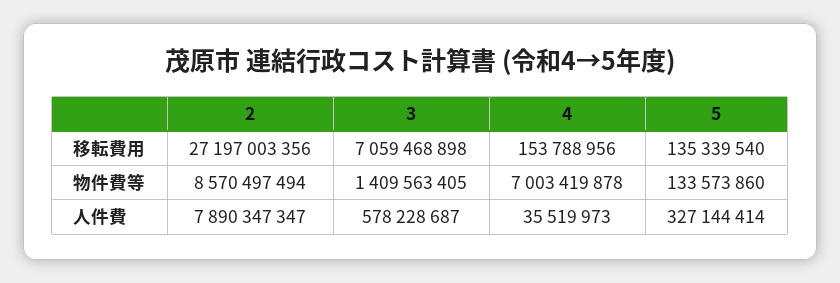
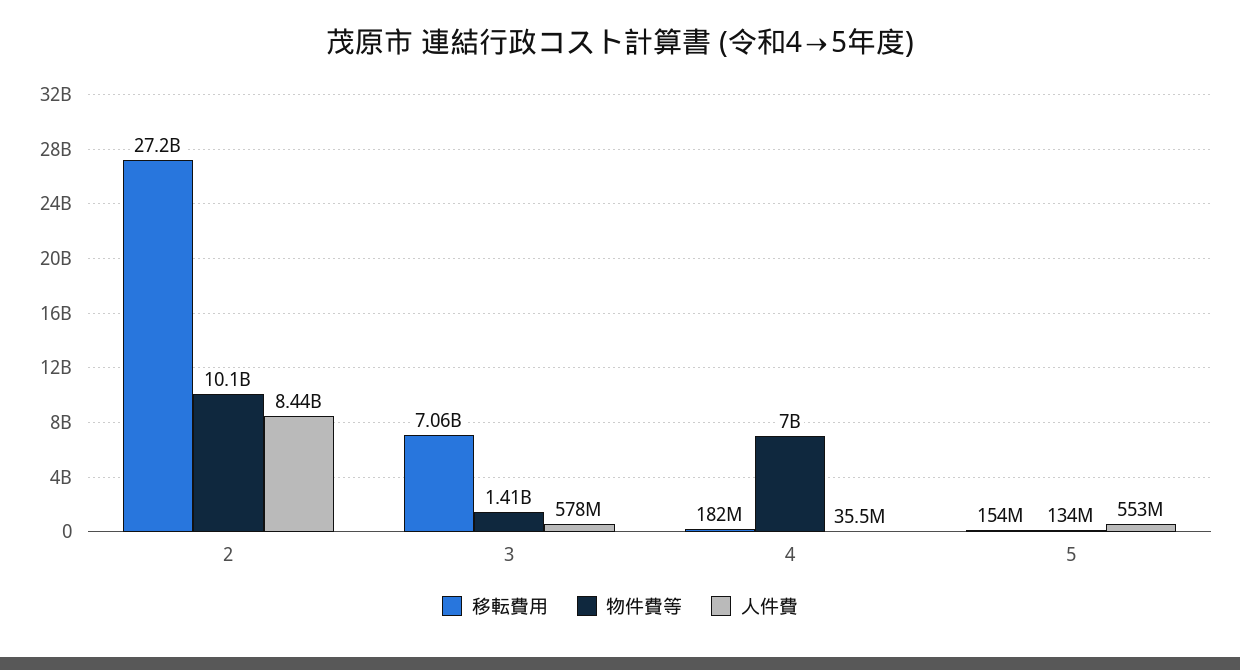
移転費用, 4: 153788956 -> 182000000
移転費用, 5: 135339540 -> 154000000
物件費等, 2: 8570497494 -> 10100000000
人件費, 2: 7890347347 -> 8440000000
人件費, 5: 327144414 -> 553000000

